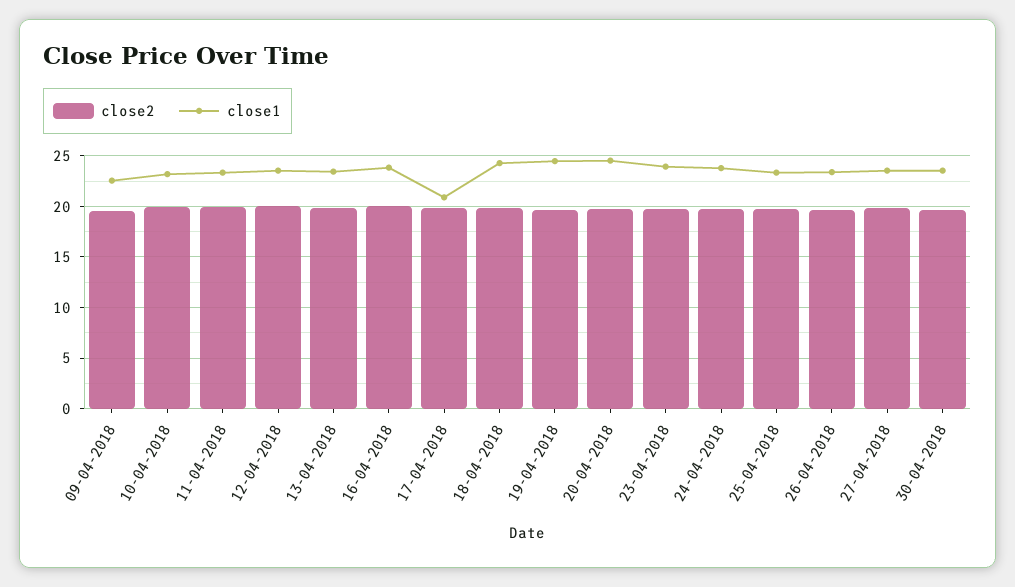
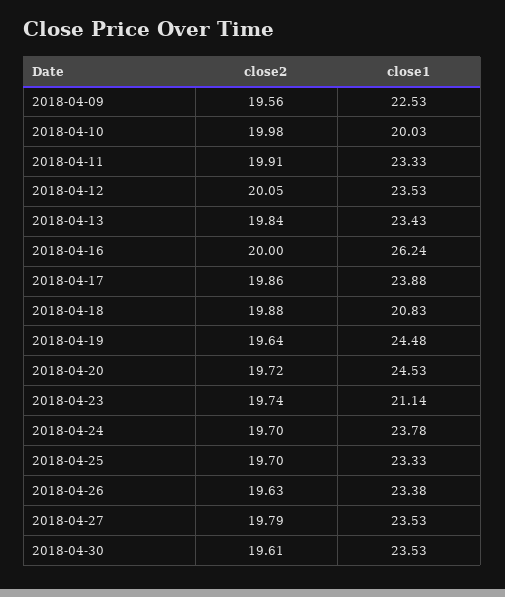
close1, 10-04-2018: 23 -> 20.03
close1, 16-04-2018: 24 -> 26.24
close1, 17-04-2018: 21 -> 23.88
close1, 18-04-2018: 24 -> 20.83
close1, 23-04-2018: 24 -> 21.14

